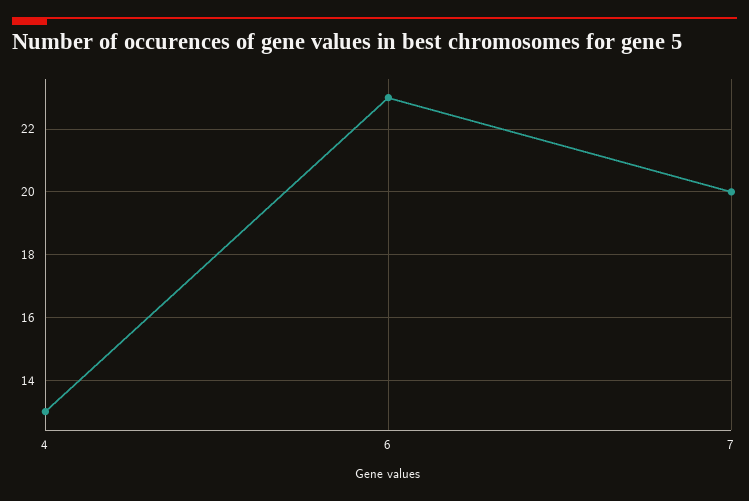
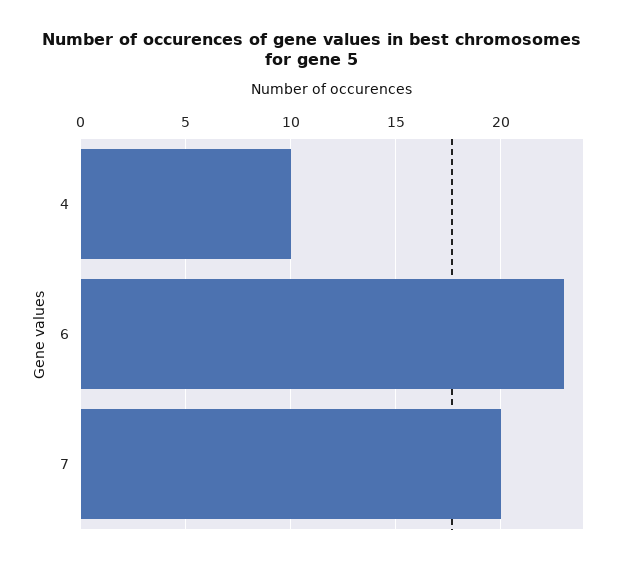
4: 13 -> 10

